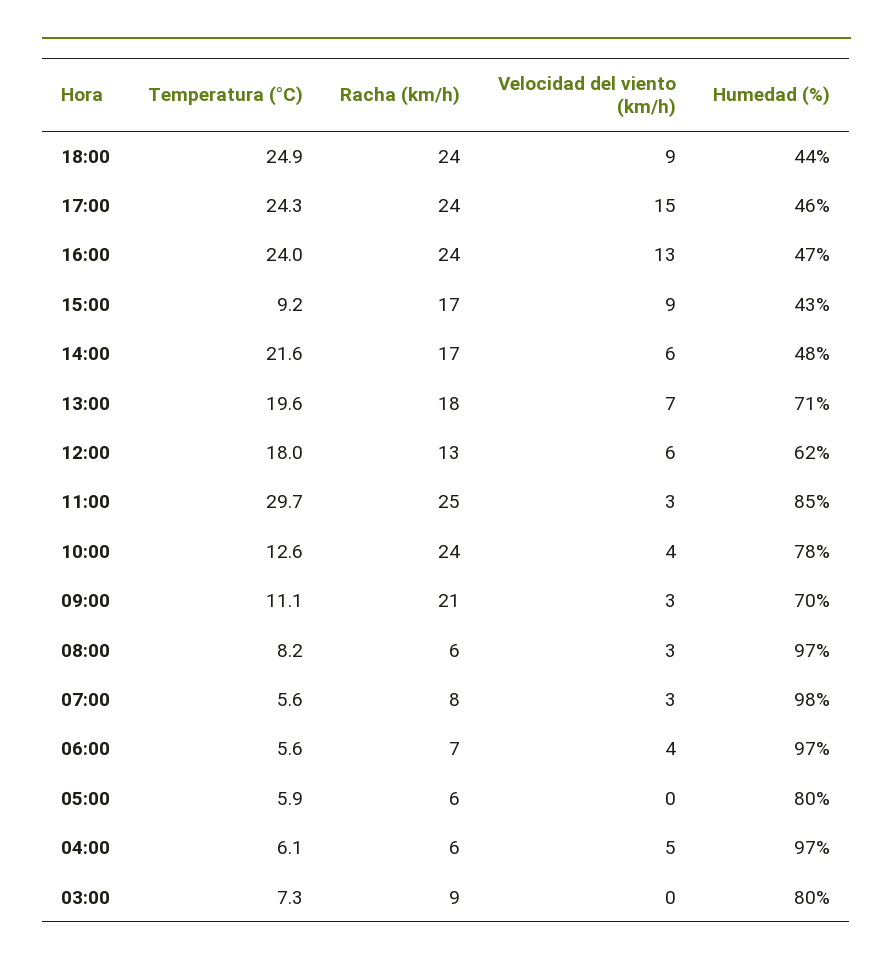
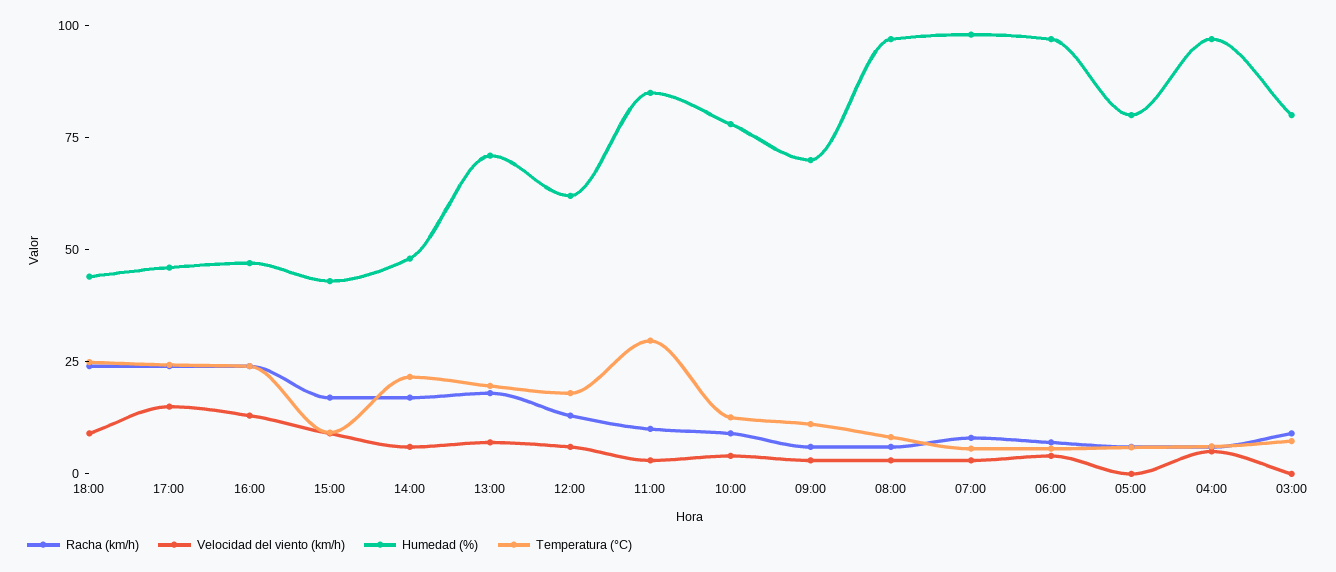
Racha (km/h), 11:00: 25 -> 10
Racha (km/h), 10:00: 24 -> 10
Racha (km/h), 09:00: 21 -> 5

